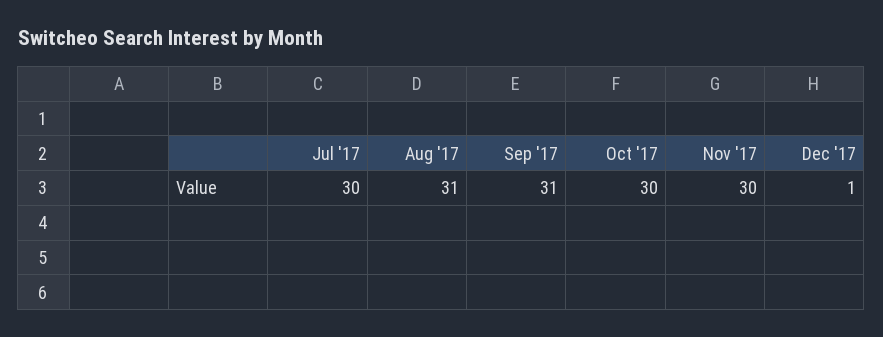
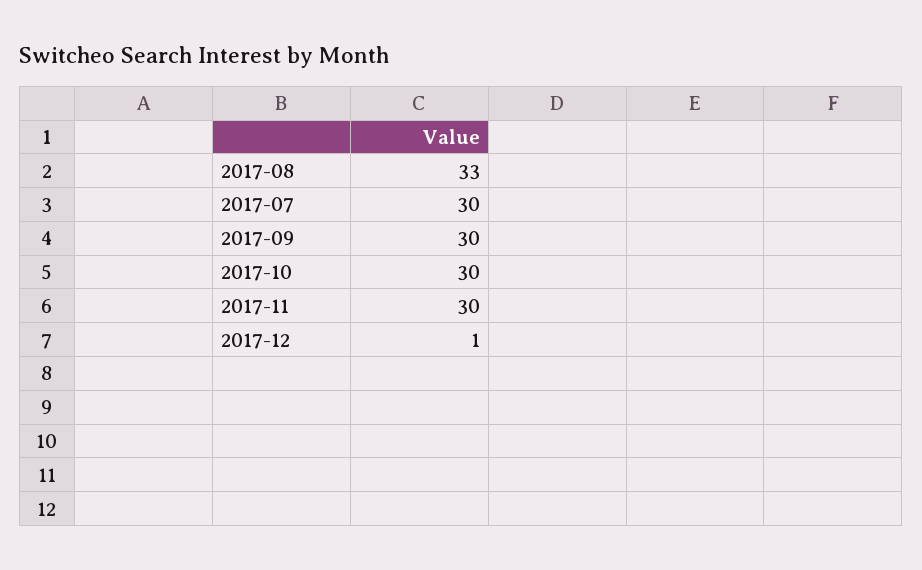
Aug '17: 31 -> 33
Sep '17: 31 -> 30

